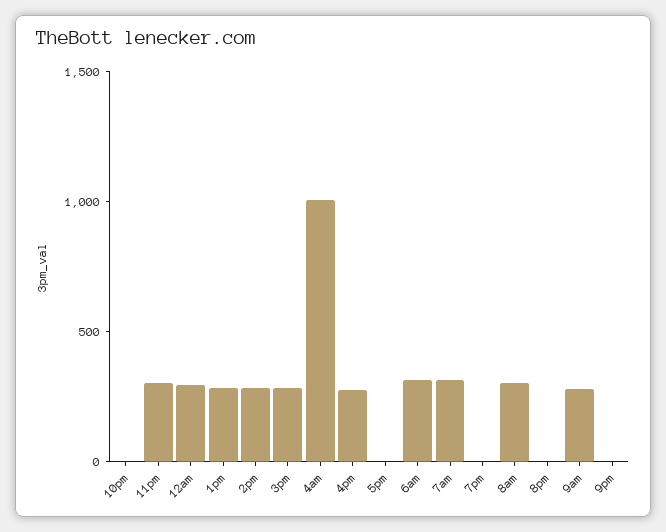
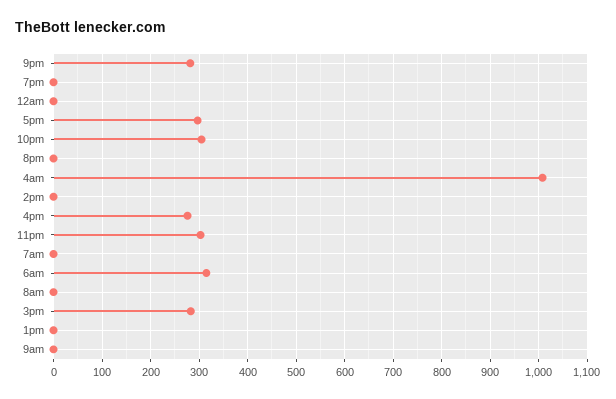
10pm: 0 -> 300
12am: 300 -> 0
1pm: 300 -> 0
2pm: 300 -> 0
5pm: 0 -> 300
7am: 300 -> 0
8am: 300 -> 0
9am: 300 -> 0
9pm: 0 -> 280

